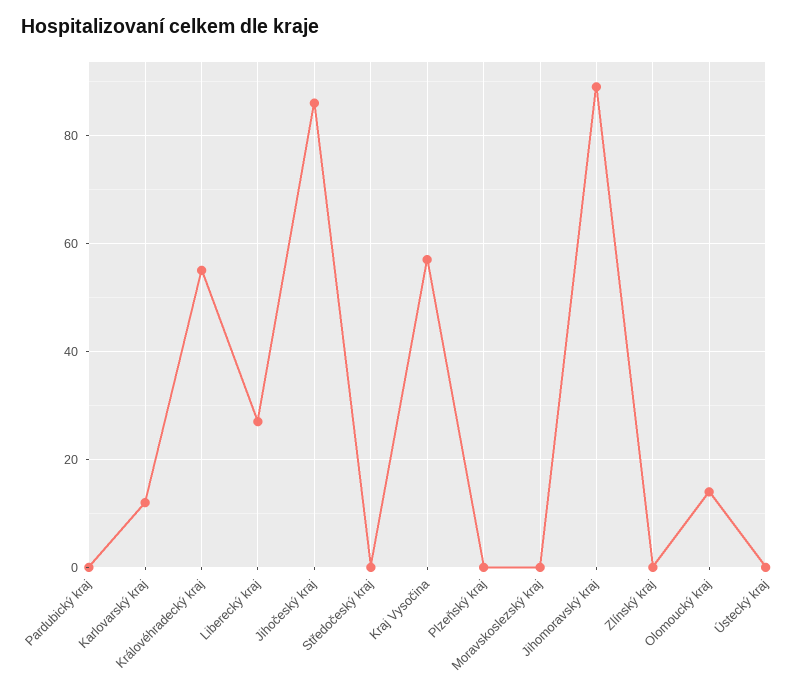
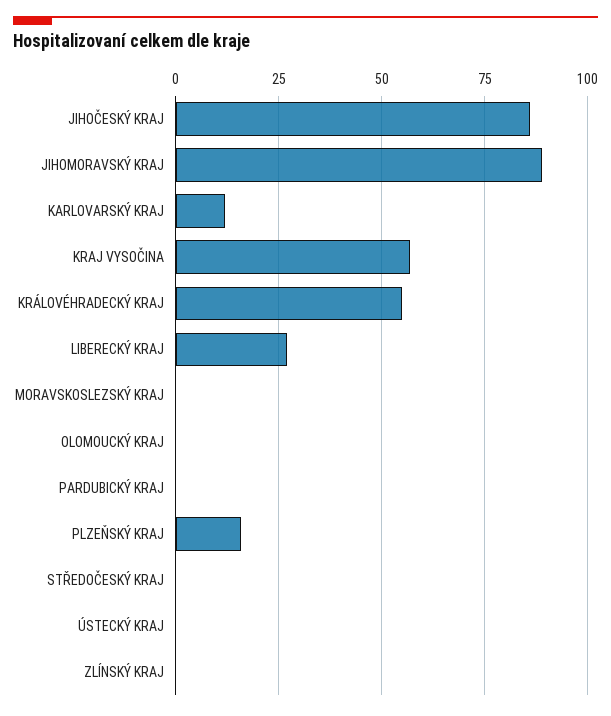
Plzeňský kraj: 0 -> 15
Olomoucký kraj: 15 -> 0

